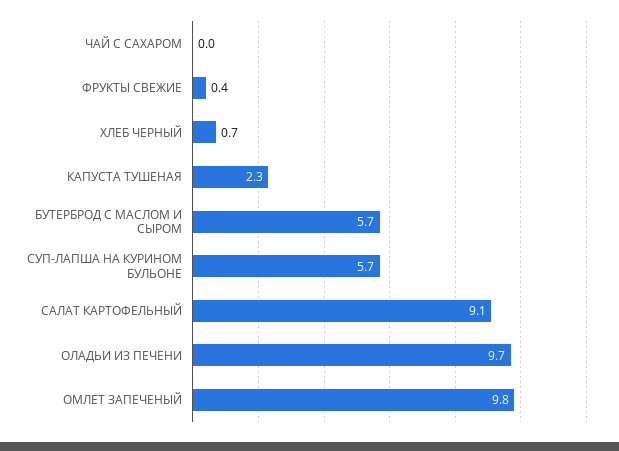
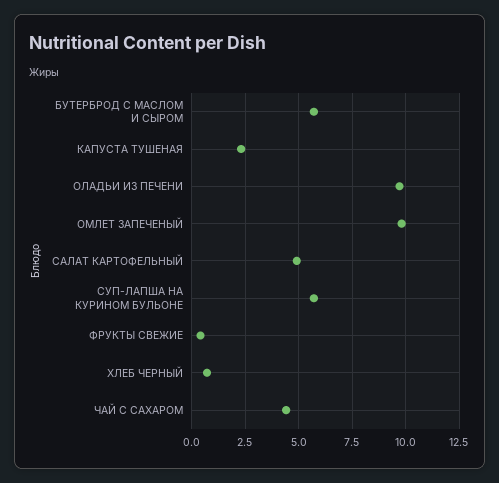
ЧАЙ С САХАРОМ: 0 -> 4.5
САЛАТ КАРТОФЕЛЬНЫЙ: 9.1 -> 5

